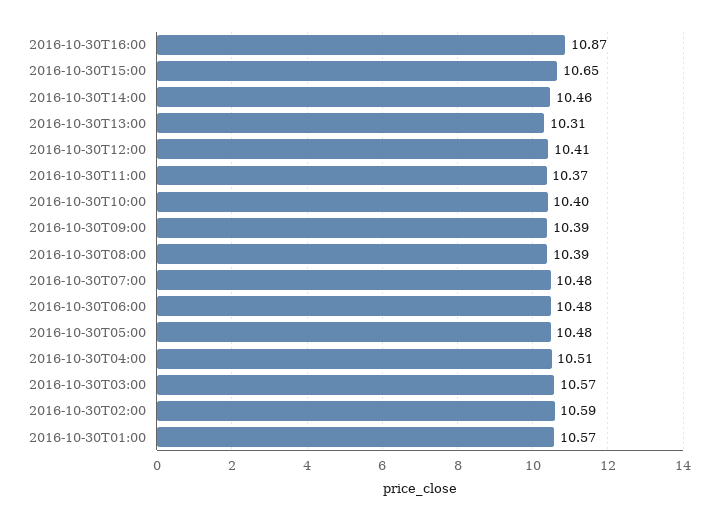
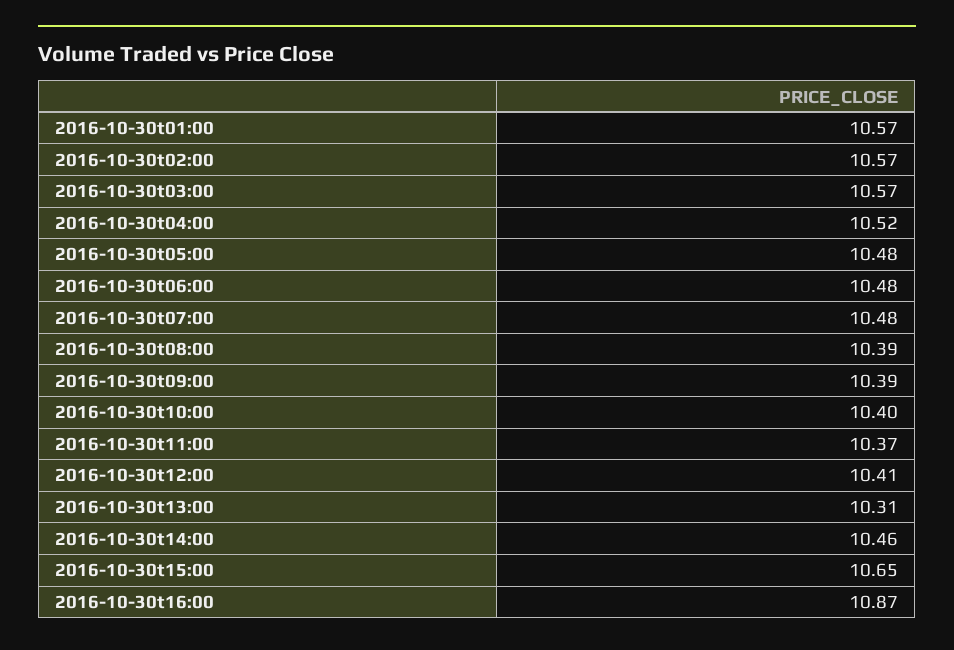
2016-10-30T04:00: 10.51 -> 10.52
2016-10-30T02:00: 10.59 -> 10.57

